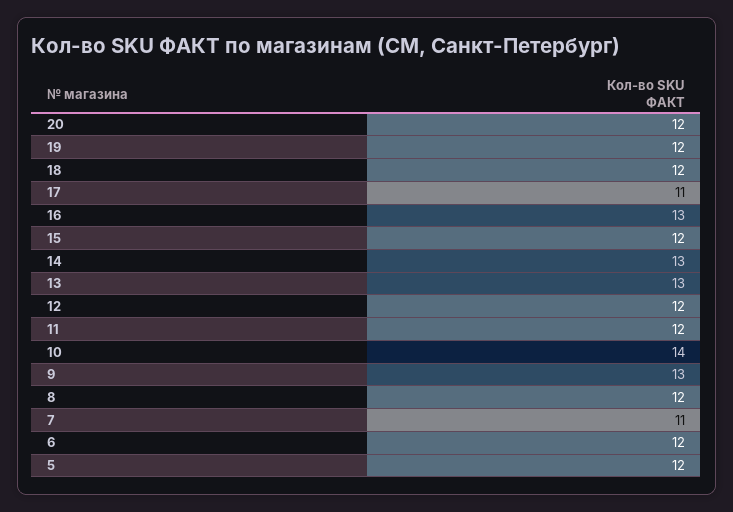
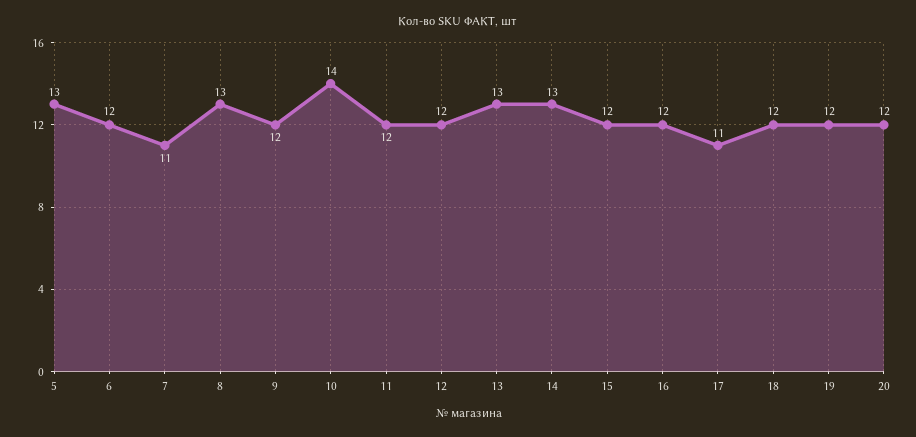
16: 13 -> 12
9: 13 -> 12
8: 12 -> 13
5: 12 -> 13

